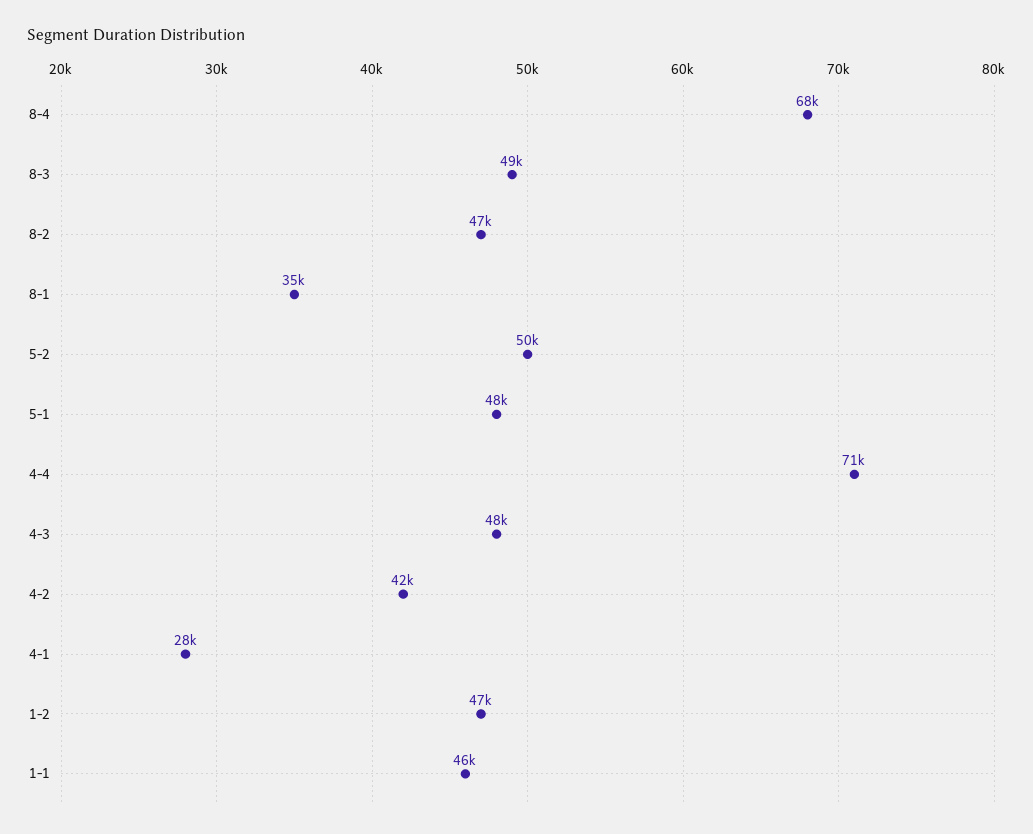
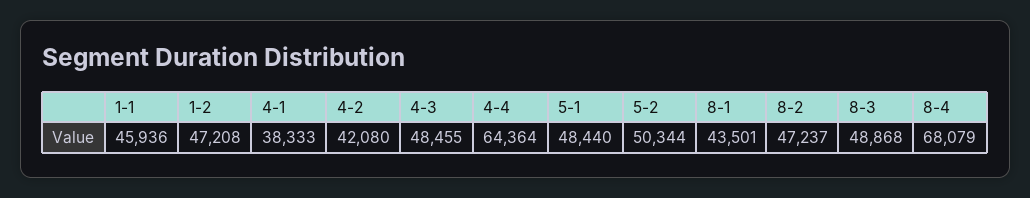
8-1: 35000 -> 43501
4-4: 71000 -> 64364
4-1: 28000 -> 38333

